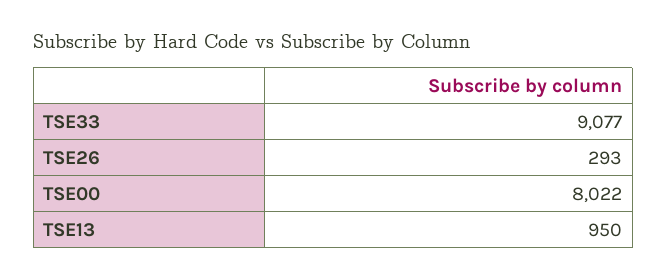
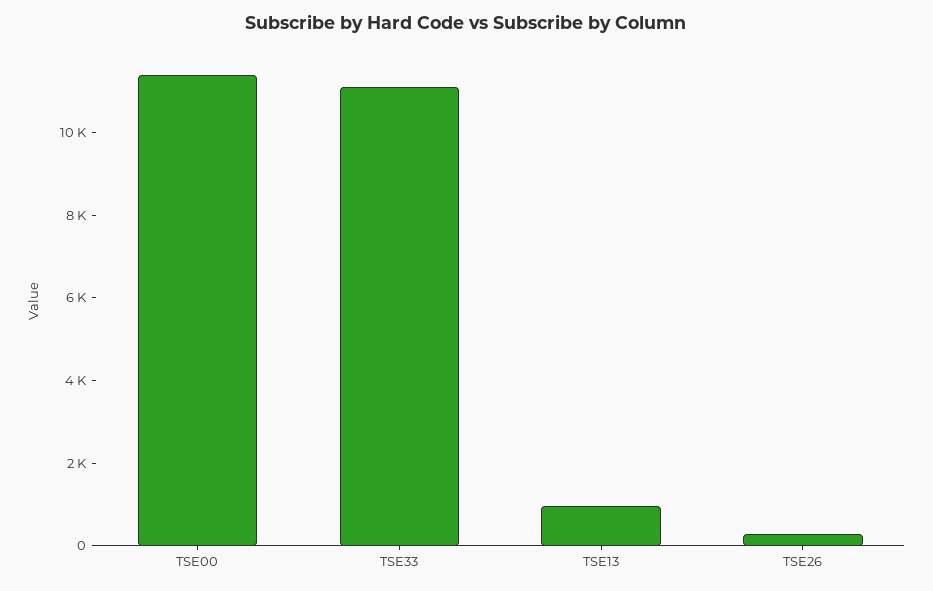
TSE33: 9077 -> 11000
TSE00: 8022 -> 11500

